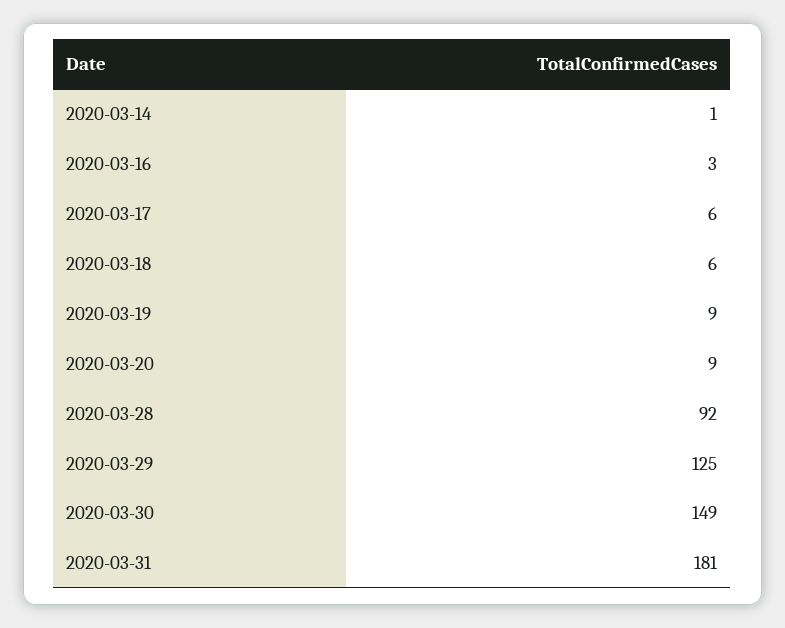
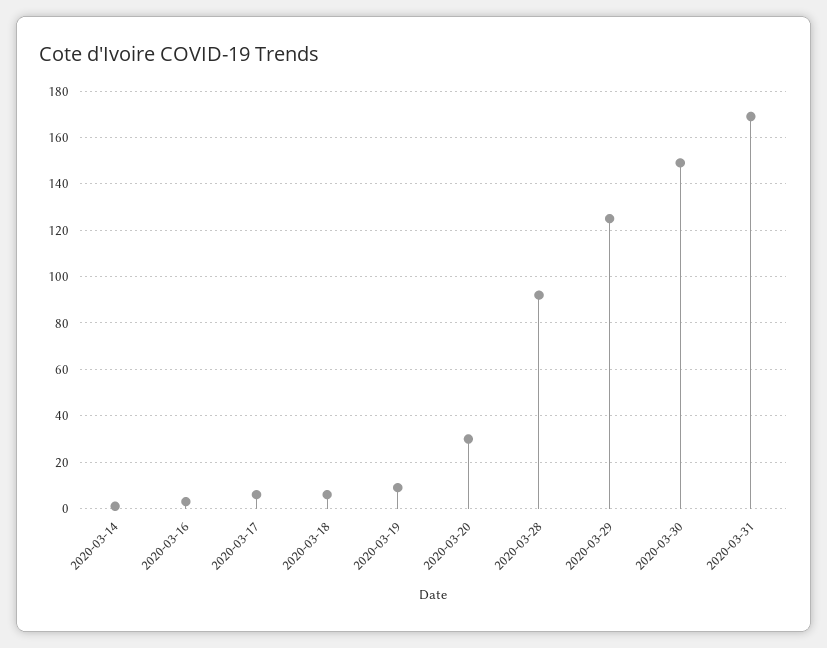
2020-03-20: 9 -> 30
2020-03-31: 181 -> 170

